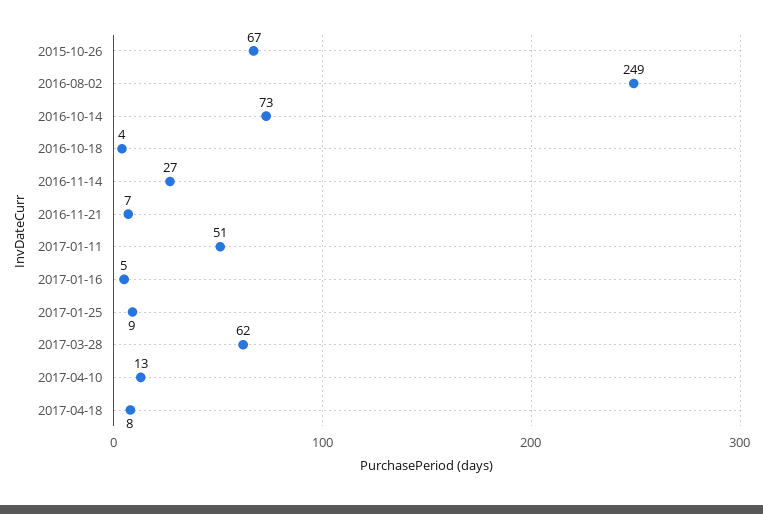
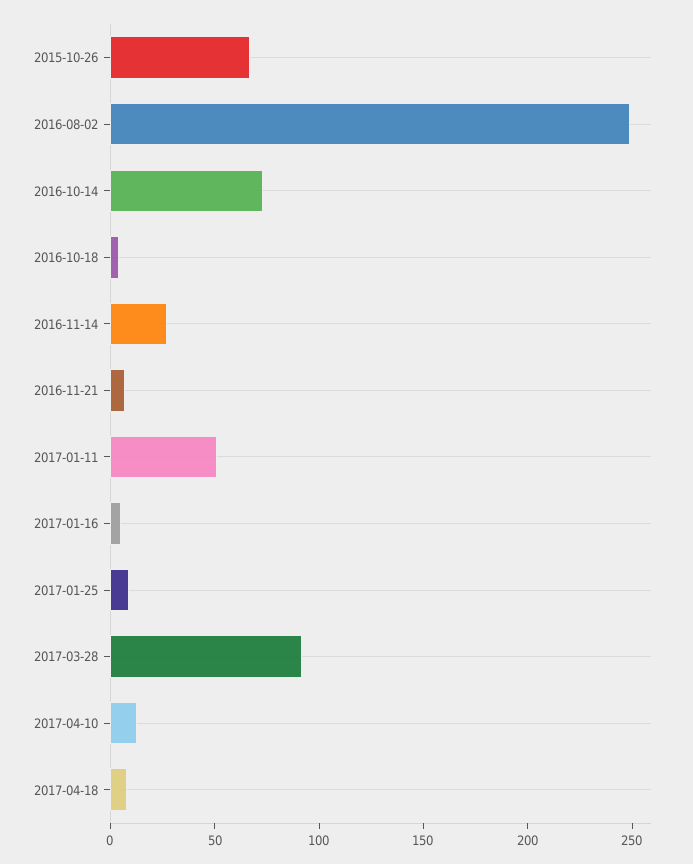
2017-03-28: 62 -> 90

